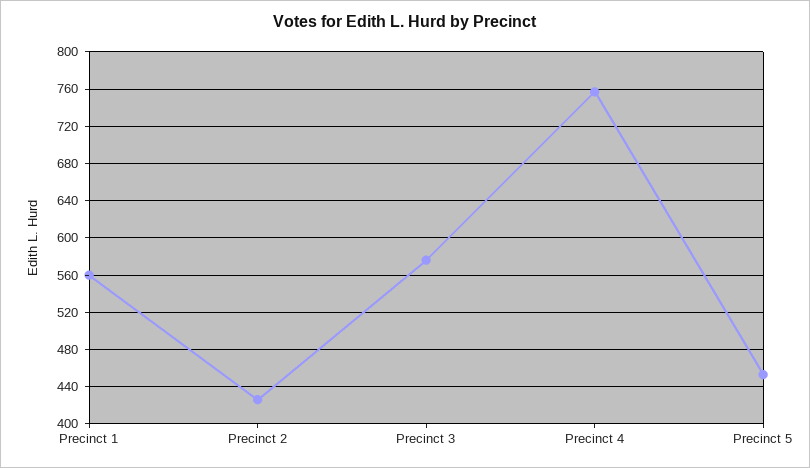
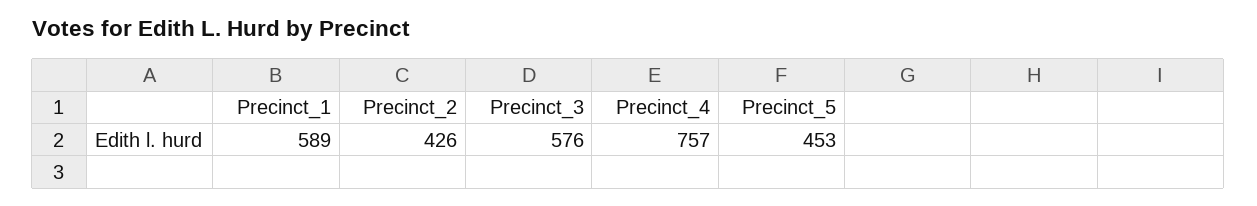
Precinct 1: 560 -> 589

